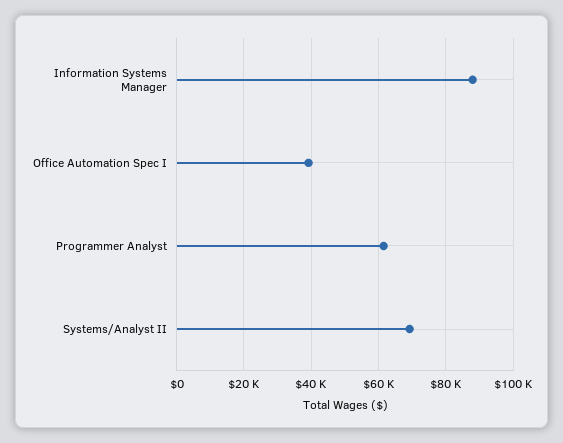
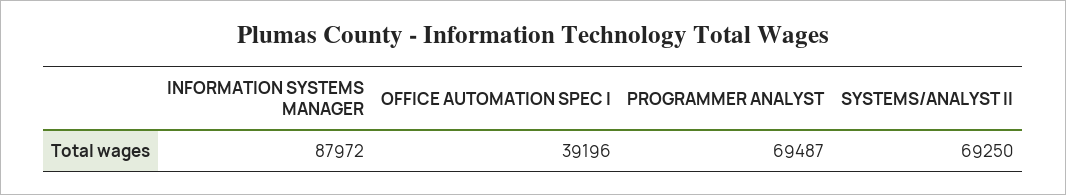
Programmer Analyst: 62000 -> 69487

